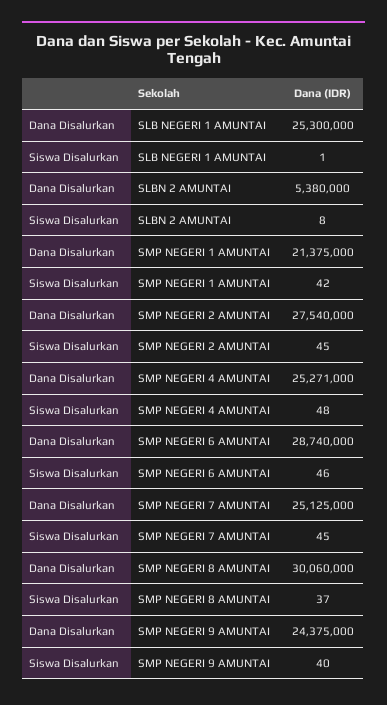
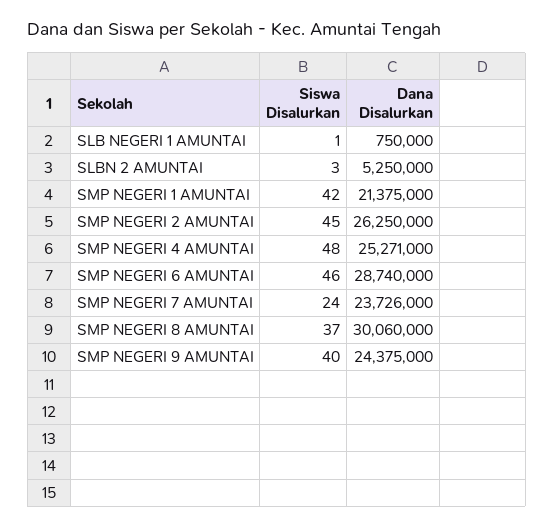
Dana Disalurkan, SLB NEGERI 1 AMUNTAI: 25300000 -> 750000
Dana Disalurkan, SLBN 2 AMUNTAI: 5380000 -> 5250000
Siswa Disalurkan, SLBN 2 AMUNTAI: 8 -> 3
Dana Disalurkan, SMP NEGERI 2 AMUNTAI: 27540000 -> 26250000
Dana Disalurkan, SMP NEGERI 7 AMUNTAI: 25125000 -> 23726000
Siswa Disalurkan, SMP NEGERI 7 AMUNTAI: 45 -> 24

